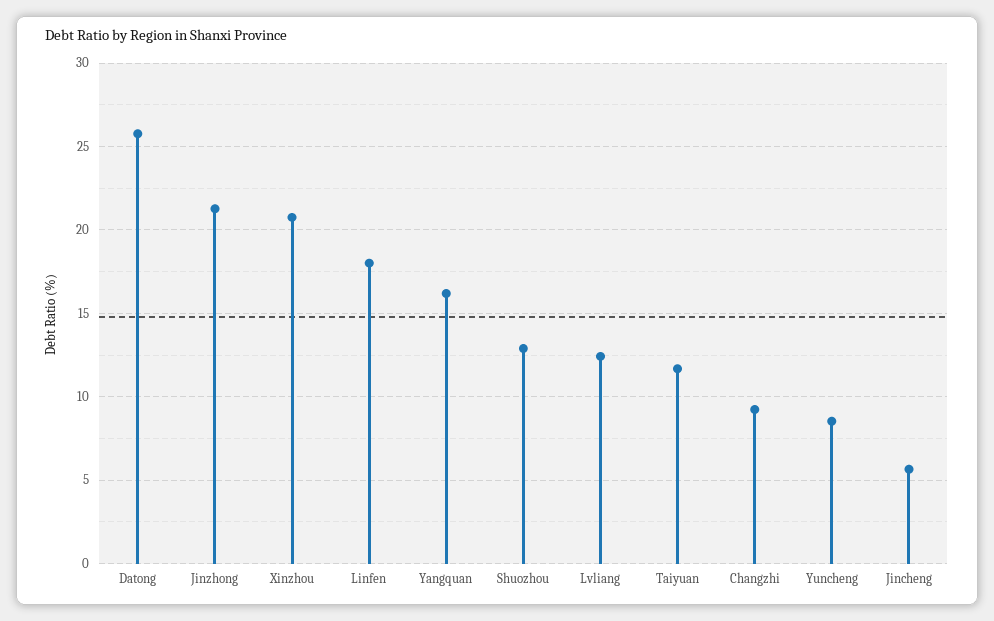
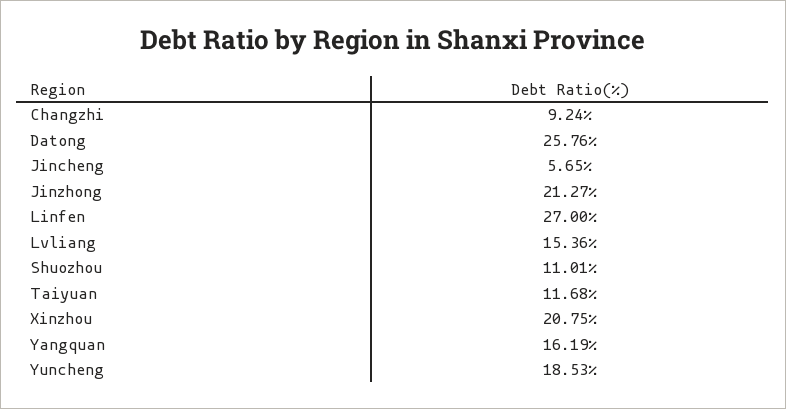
Linfen: 18 -> 27
Shuozhou: 13 -> 11.01
Lvliang: 12.5 -> 15.36
Yuncheng: 8.5 -> 18.53

